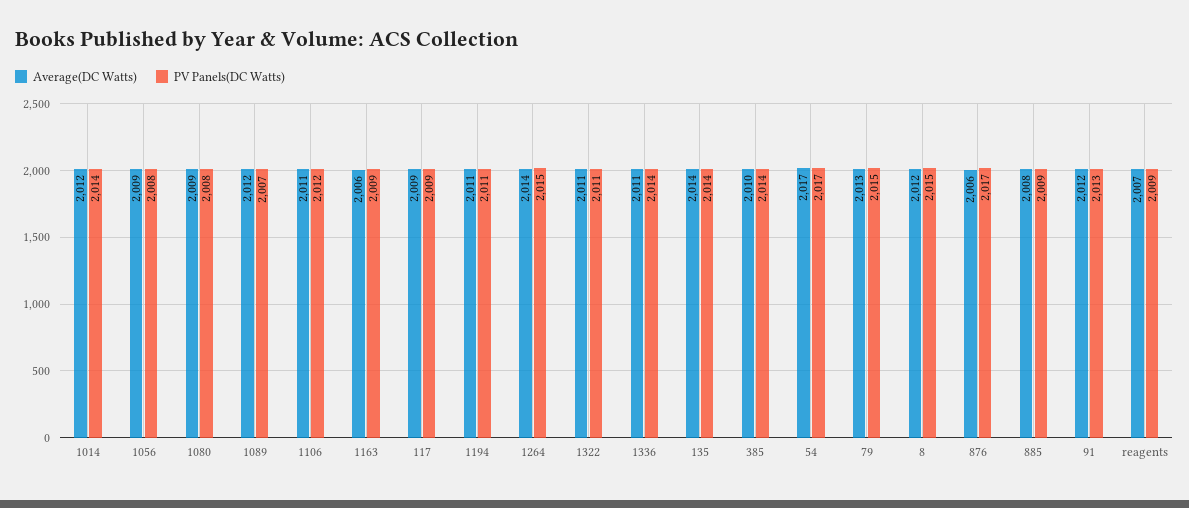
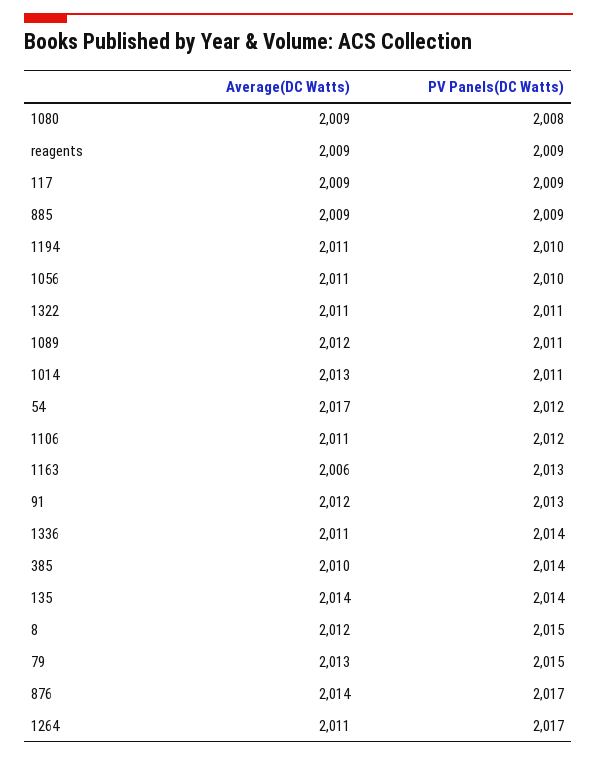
Average(DC Watts), 1014: 2012 -> 2013
PV Panels(DC Watts), 1014: 2014 -> 2011
Average(DC Watts), 1056: 2009 -> 2011
PV Panels(DC Watts), 1056: 2008 -> 2010
PV Panels(DC Watts), 1089: 2007 -> 2011
PV Panels(DC Watts), 1163: 2009 -> 2013
PV Panels(DC Watts), 1194: 2011 -> 2010
Average(DC Watts), 1264: 2014 -> 2011
PV Panels(DC Watts), 1264: 2015 -> 2017
PV Panels(DC Watts), 54: 2017 -> 2012
Average(DC Watts), 876: 2006 -> 2014
Average(DC Watts), 885: 2008 -> 2009
Average(DC Watts), reagents: 2007 -> 2009

